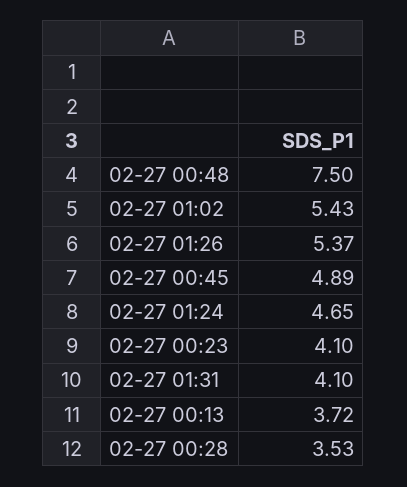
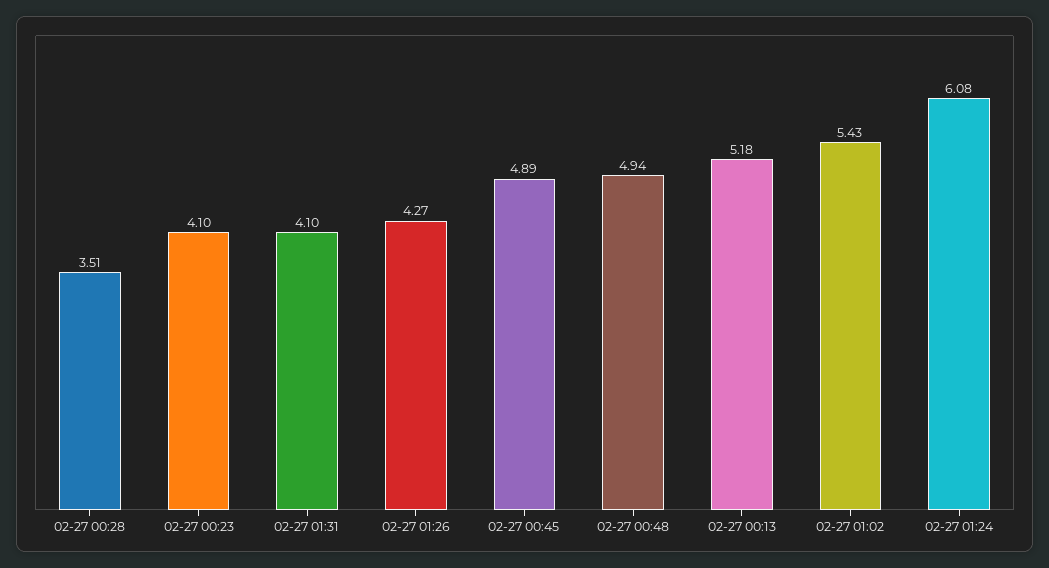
02-27 00:48: 7.5 -> 4.94
02-27 01:26: 5.37 -> 4.27
02-27 01:24: 4.65 -> 6.08
02-27 00:13: 3.72 -> 5.18
02-27 00:28: 3.53 -> 3.51

